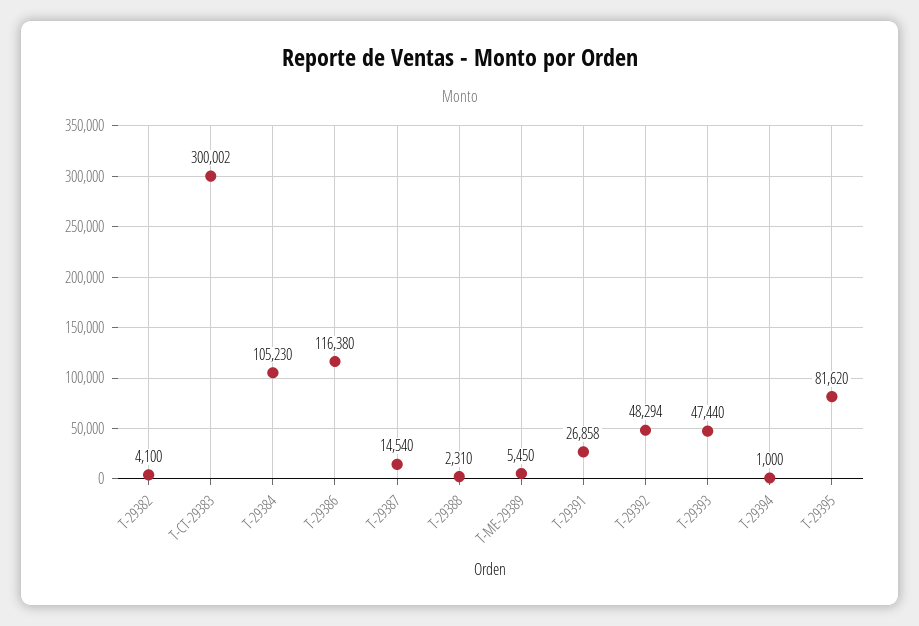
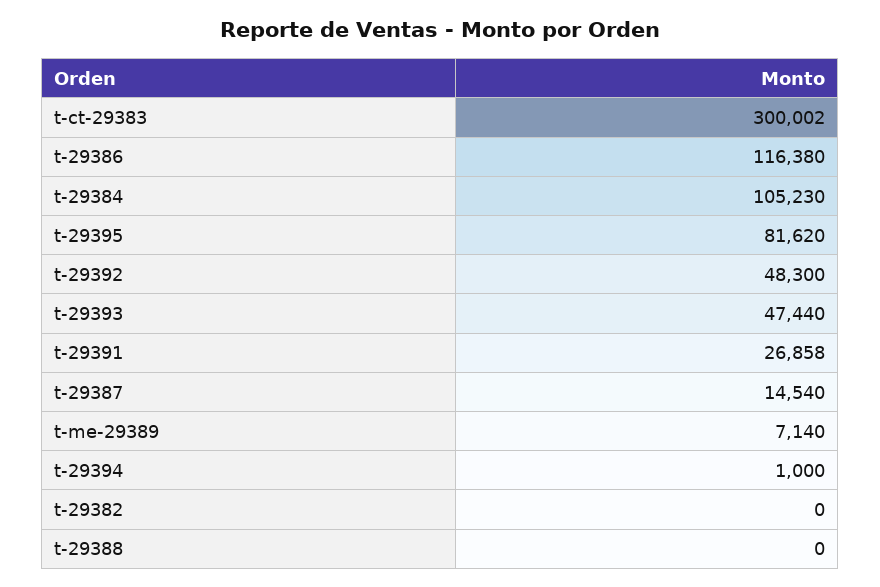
T-29382: 4100 -> 0
T-29388: 2310 -> 0
T-ME-29389: 5450 -> 7140
T-29392: 48294 -> 48300

